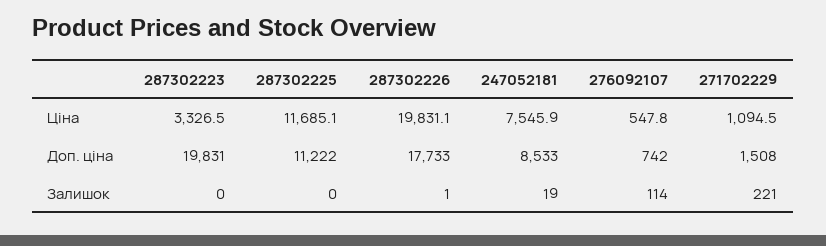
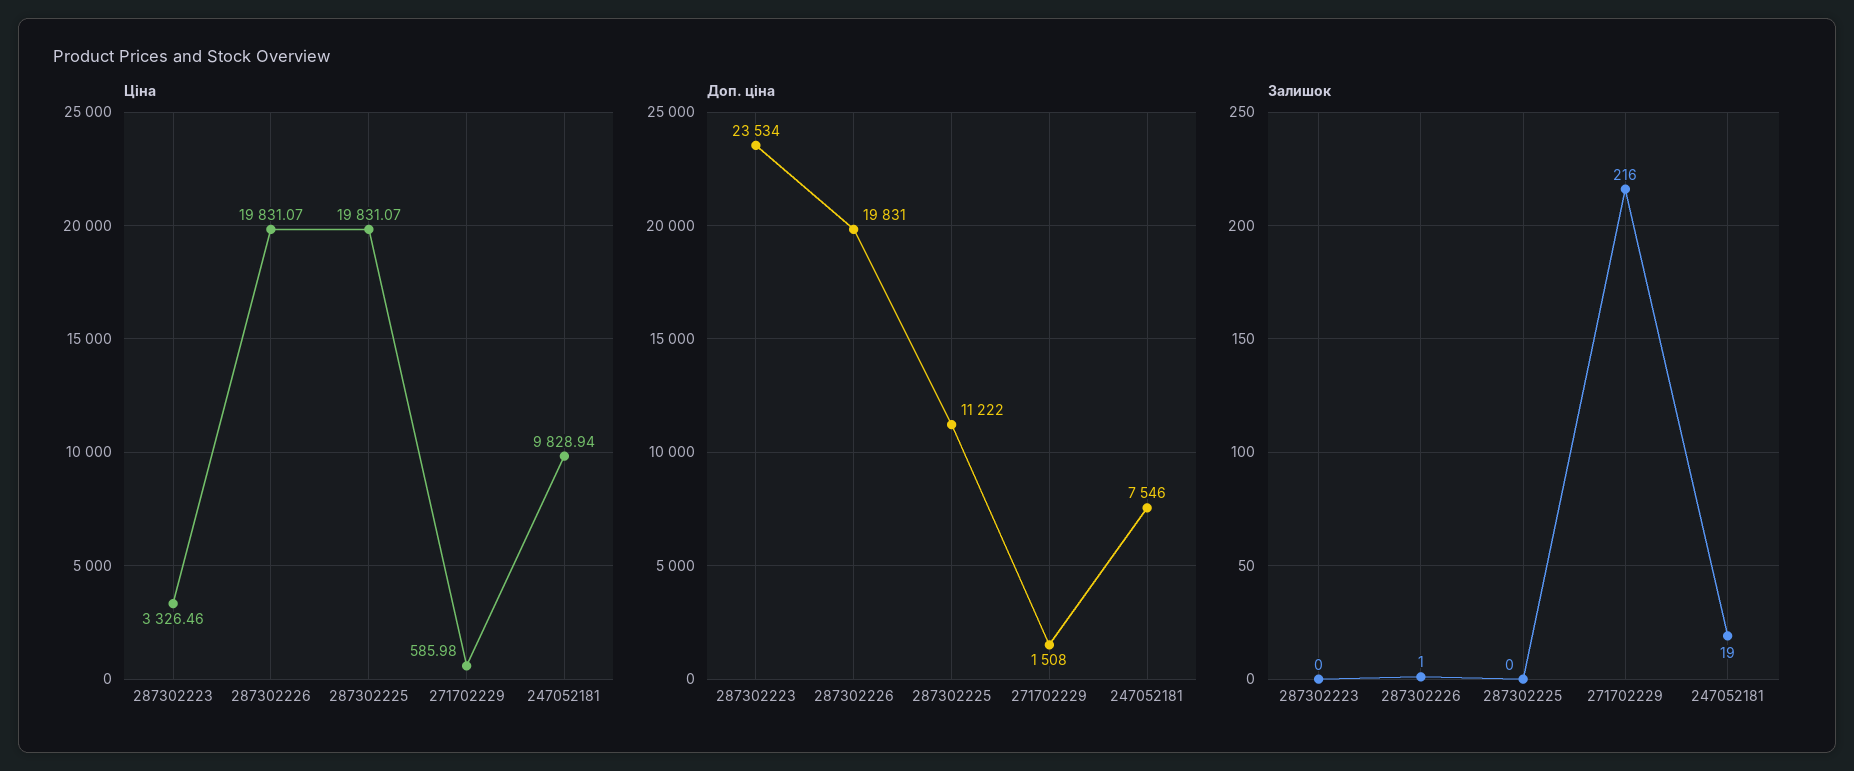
Ціна, 287302225: 11685.1 -> 19831.07
Ціна, 247052181: 7545.9 -> 9828.94
Ціна, 276092107: 547.8 -> none
Ціна, 271702229: 1094.5 -> 585.98
Доп. ціна, 287302223: 19831 -> 23534
Доп. ціна, 287302226: 17733 -> 19831
Доп. ціна, 247052181: 8533 -> 7546
Доп. ціна, 276092107: 742 -> none
Залишок, 276092107: 114 -> none
Залишок, 271702229: 221 -> 216

